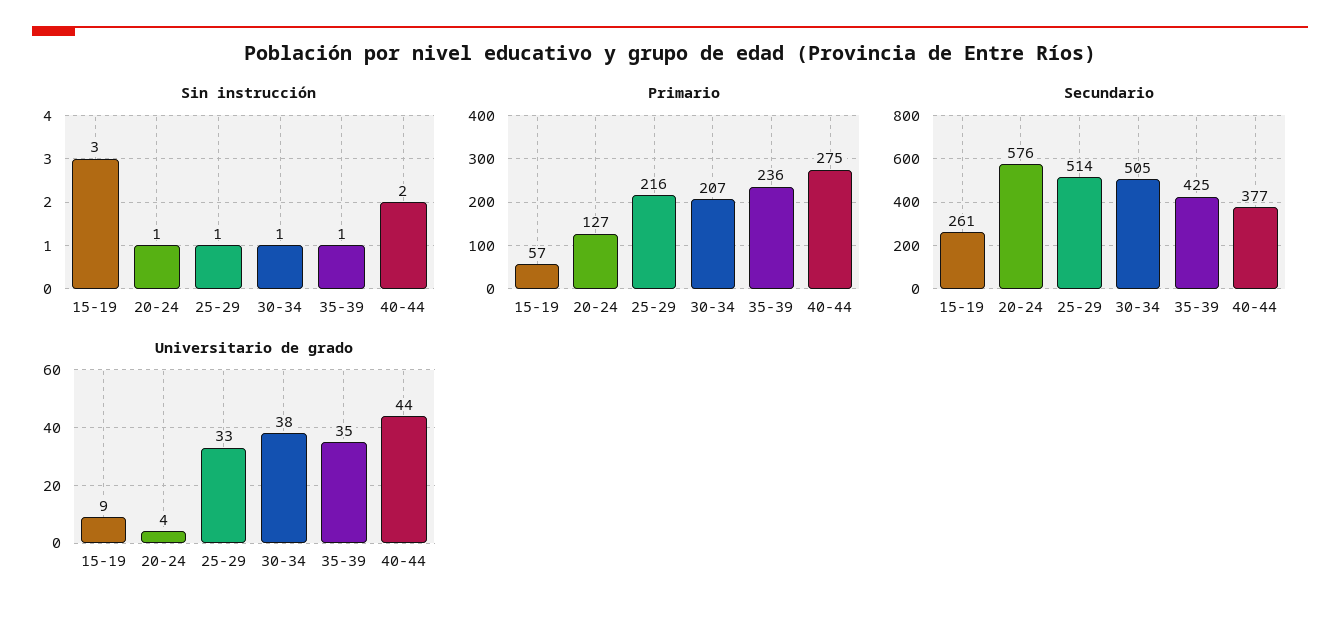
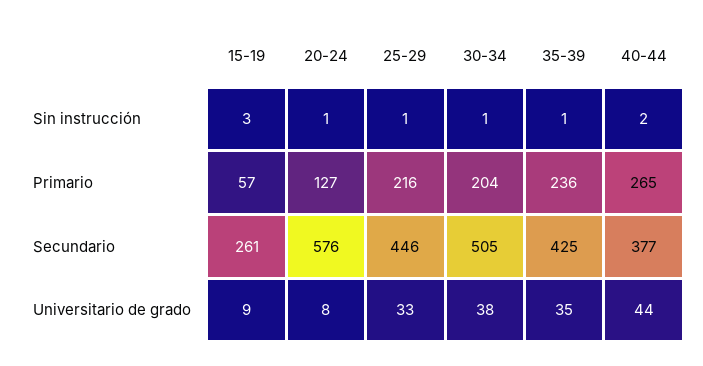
Primario, 30-34: 207 -> 204
Primario, 40-44: 275 -> 265
Secundario, 25-29: 514 -> 446
Universitario de grado, 20-24: 4 -> 8

